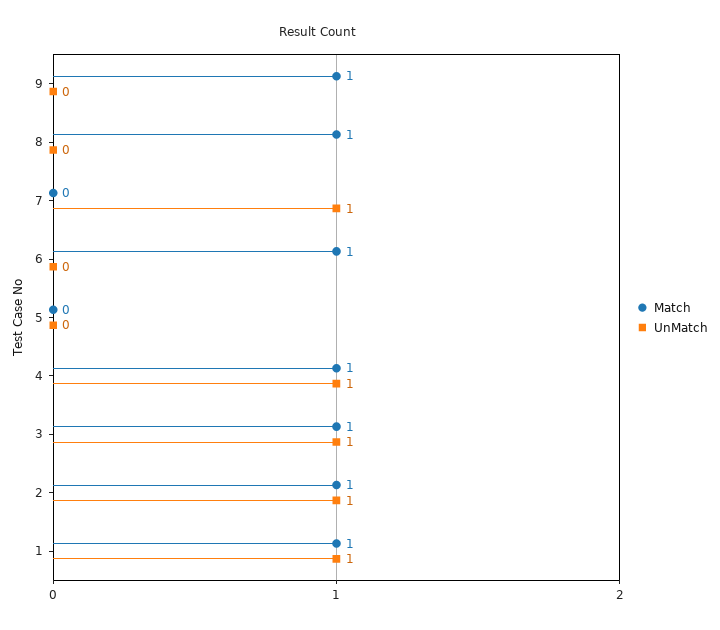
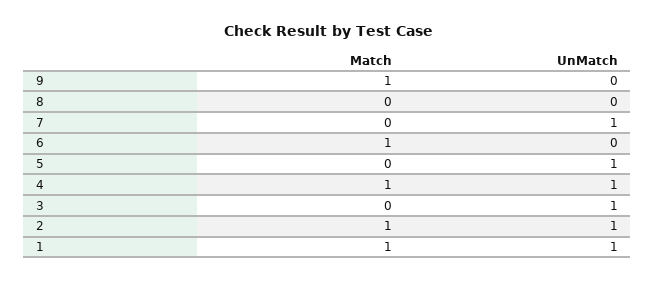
Match, 8: 1 -> 0
UnMatch, 5: 0 -> 1
Match, 3: 1 -> 0

